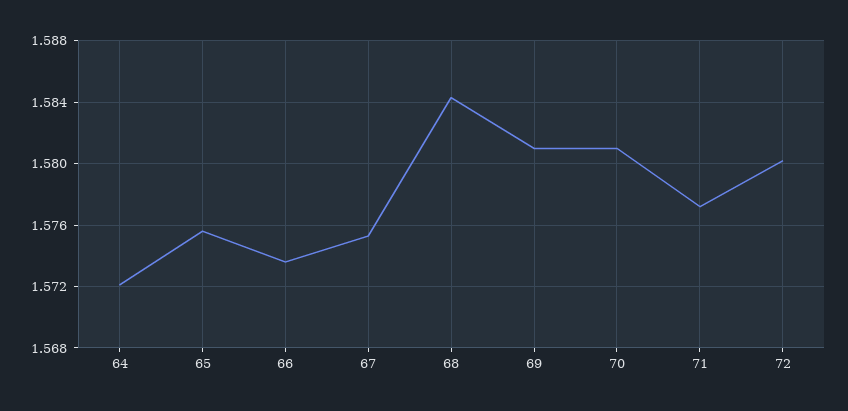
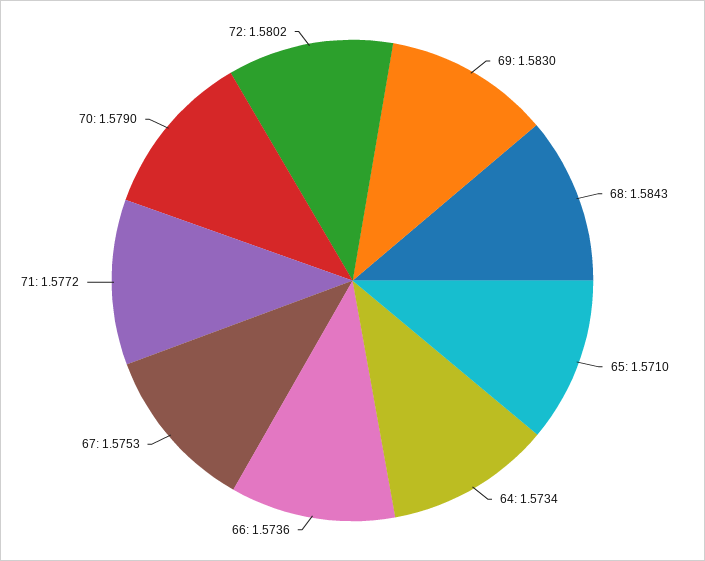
64: 1.572 -> 1.5734
65: 1.5755 -> 1.571
69: 1.581 -> 1.583
70: 1.581 -> 1.579

